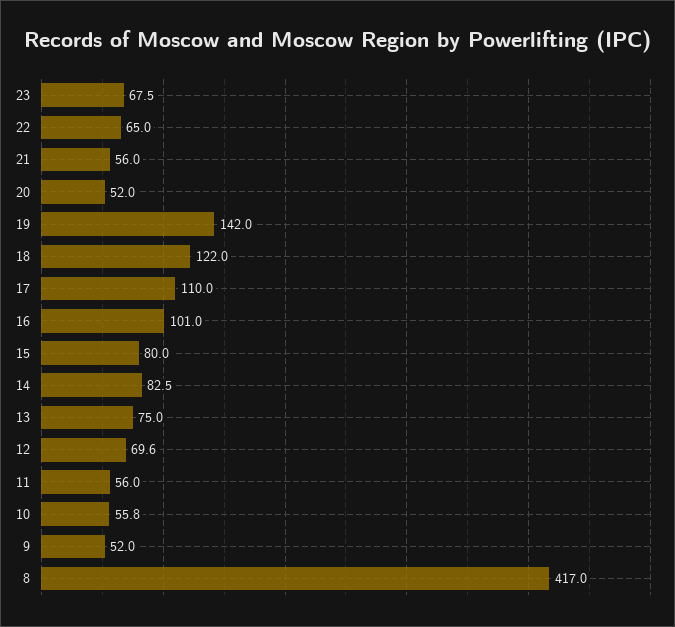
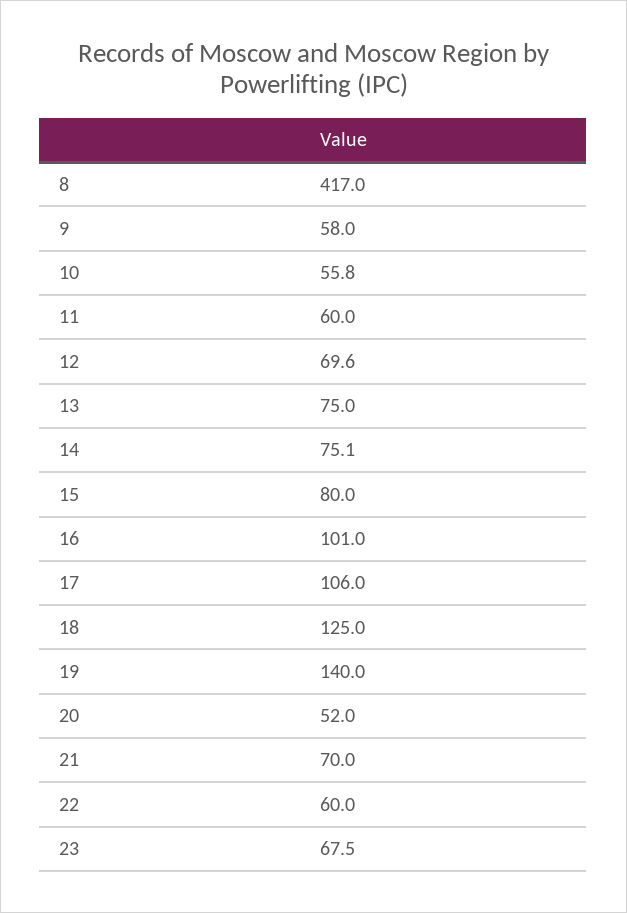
22: 65 -> 60
21: 56 -> 70
19: 142 -> 140
18: 122 -> 125
17: 110 -> 106
14: 82.5 -> 75.1
11: 56 -> 60
9: 52 -> 58

